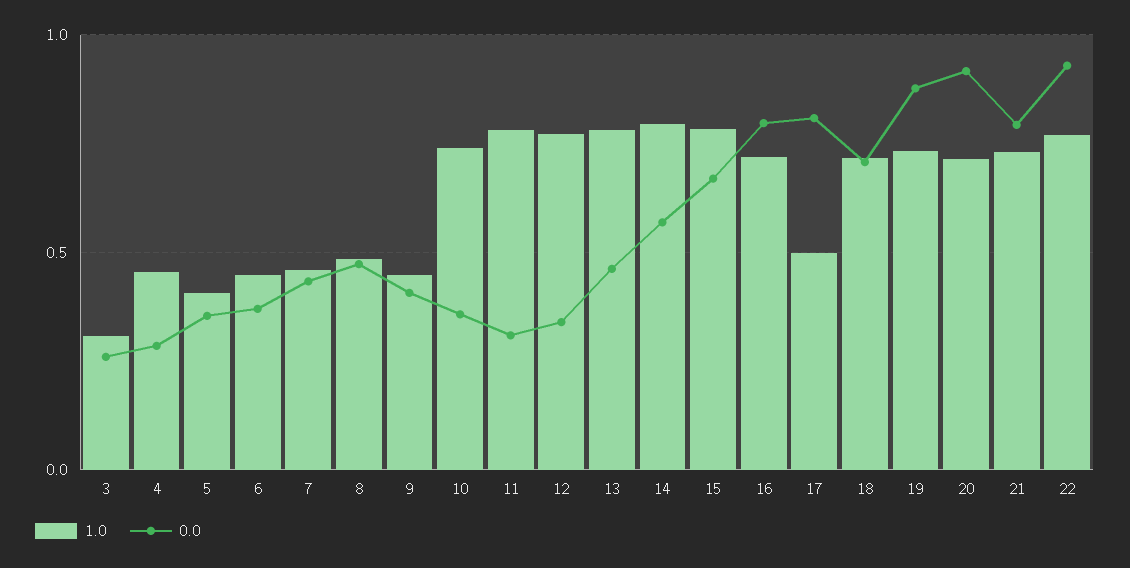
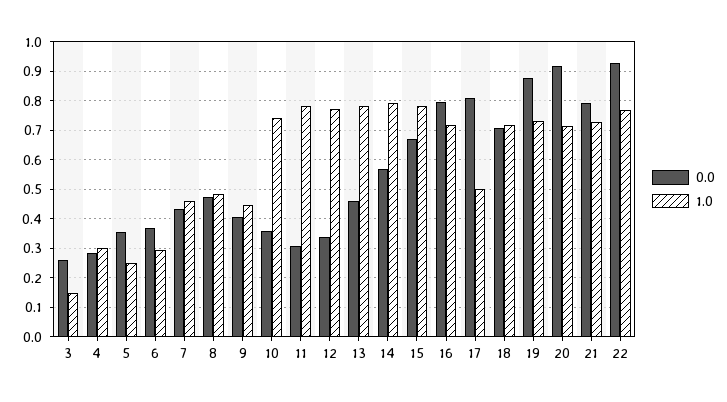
1.0, 3: 0.3 -> 0.15
1.0, 4: 0.45 -> 0.3
1.0, 5: 0.4 -> 0.25
1.0, 6: 0.45 -> 0.3

